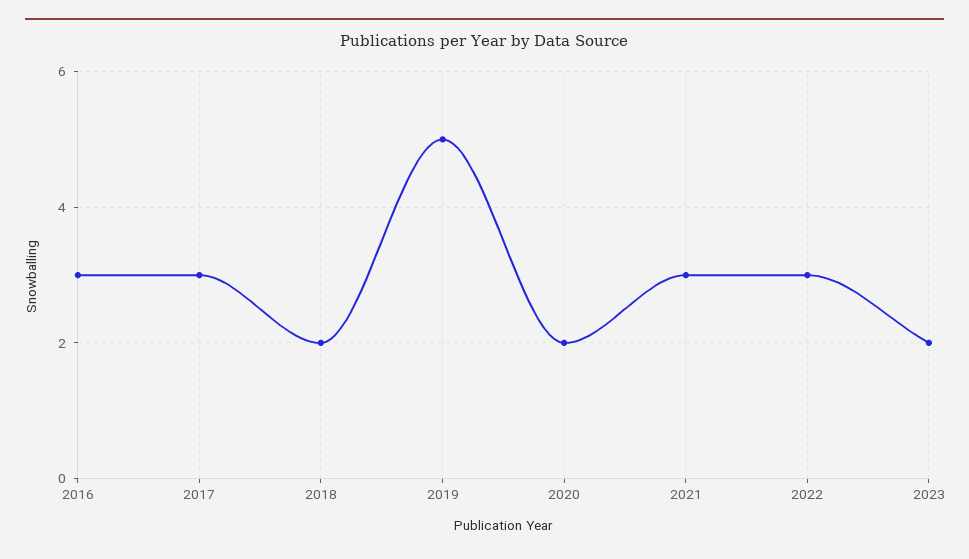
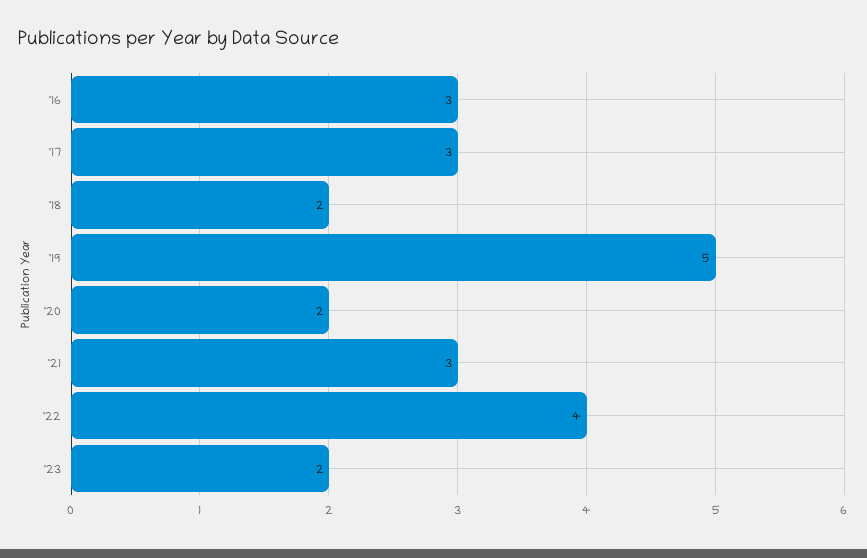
2022: 3 -> 4

